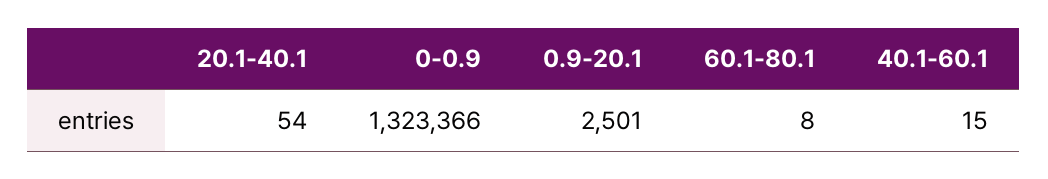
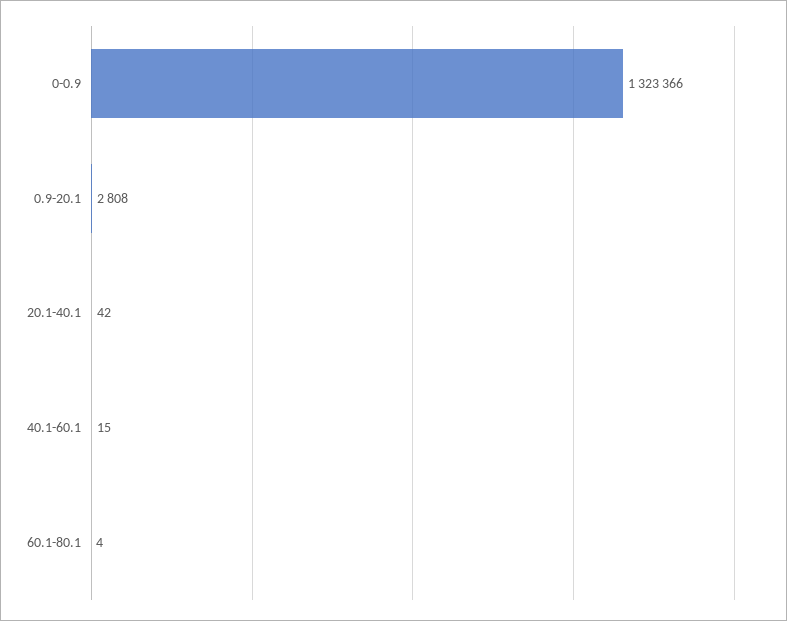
20.1-40.1: 54 -> 42
0.9-20.1: 2501 -> 2808
60.1-80.1: 8 -> 4

